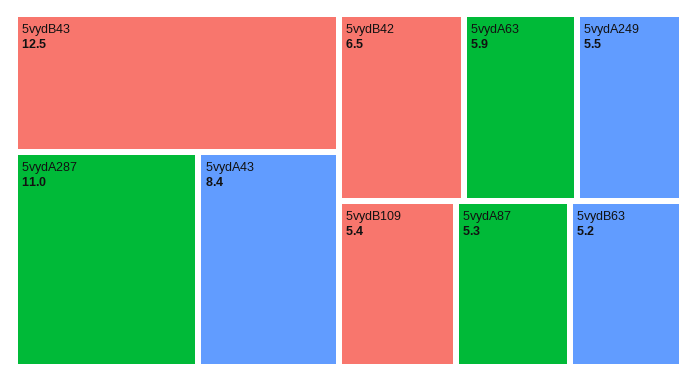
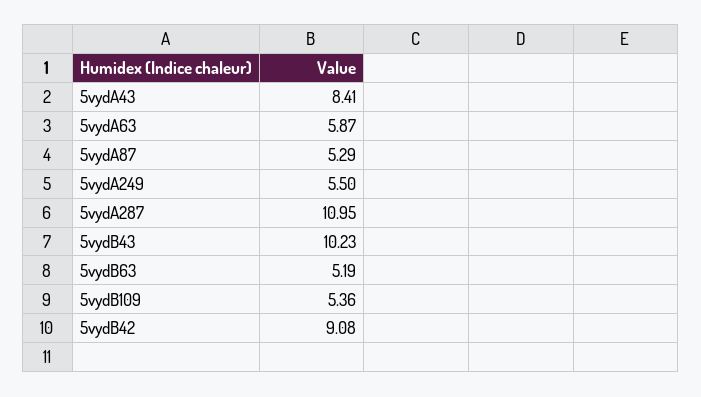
5vydB43: 12.5 -> 10.23
5vydB42: 6.5 -> 9.08

